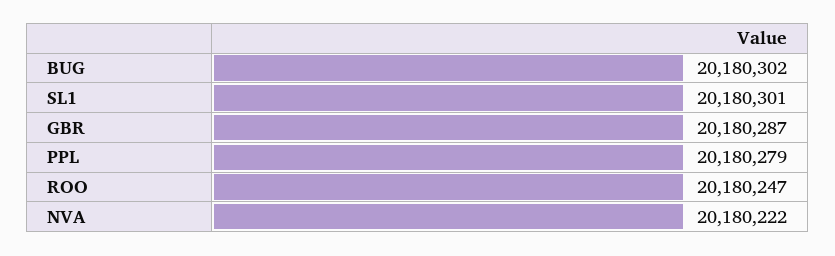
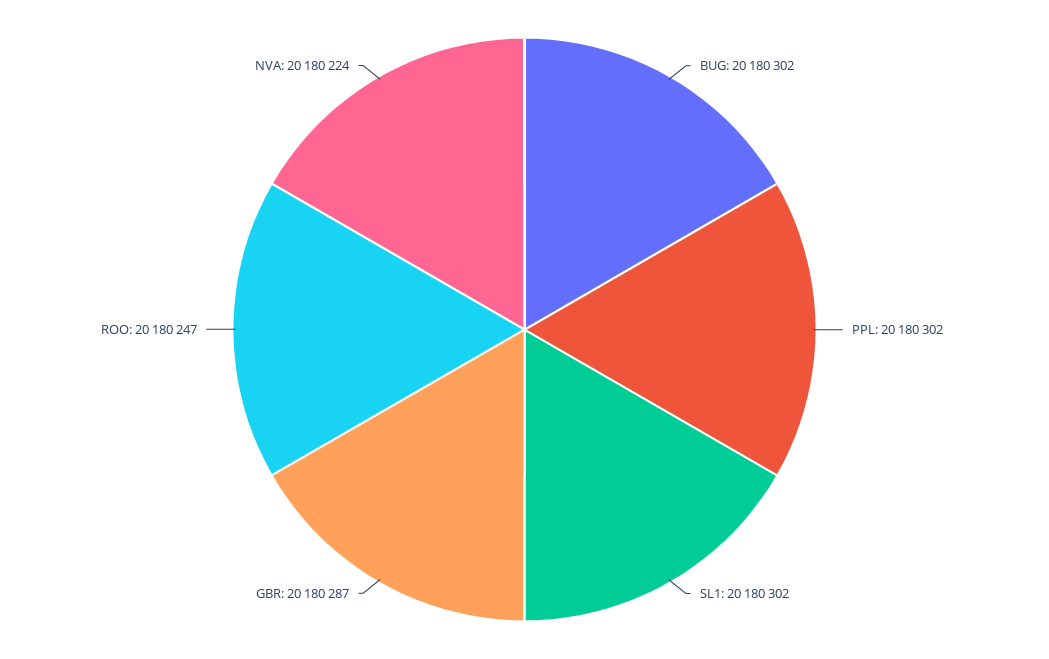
SL1: 20180301 -> 20180302
PPL: 20180279 -> 20180302
NVA: 20180222 -> 20180224

